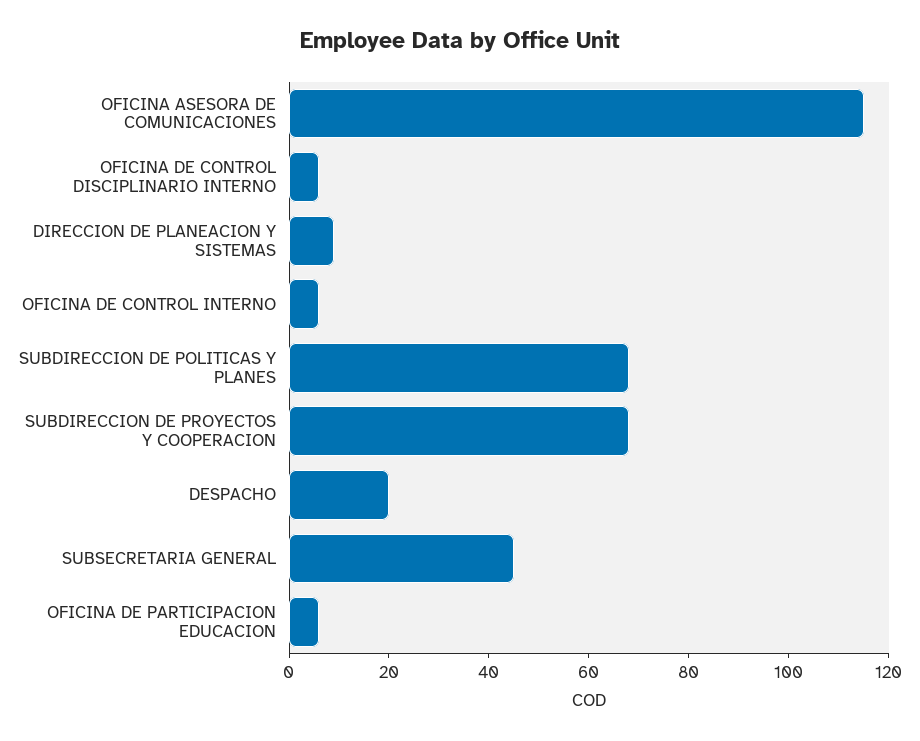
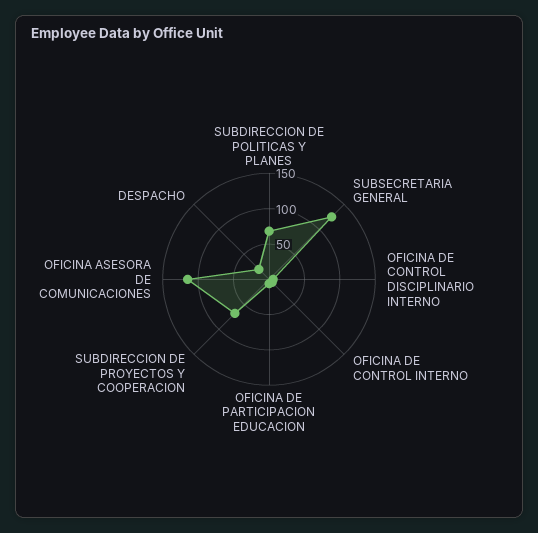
DIRECCION DE PLANEACION Y SISTEMAS: 10 -> none
SUBSECRETARIA GENERAL: 45 -> 125

